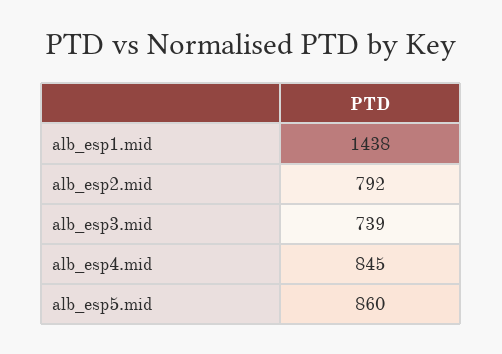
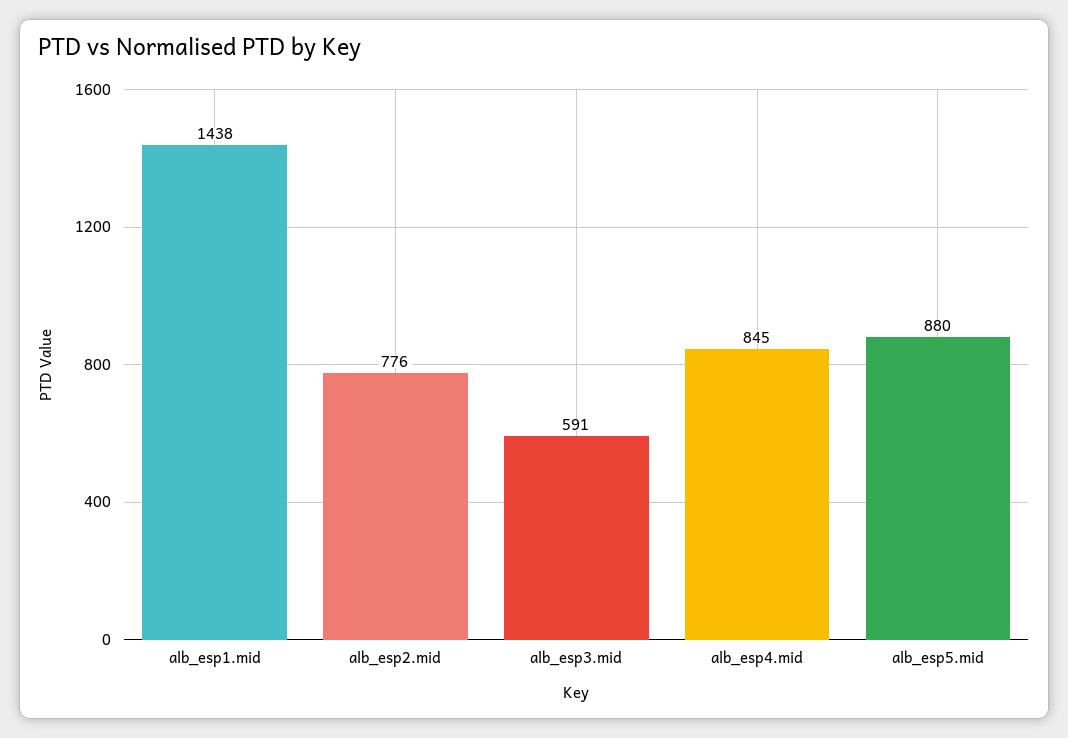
alb_esp2.mid: 792 -> 776
alb_esp3.mid: 739 -> 591
alb_esp5.mid: 860 -> 880

